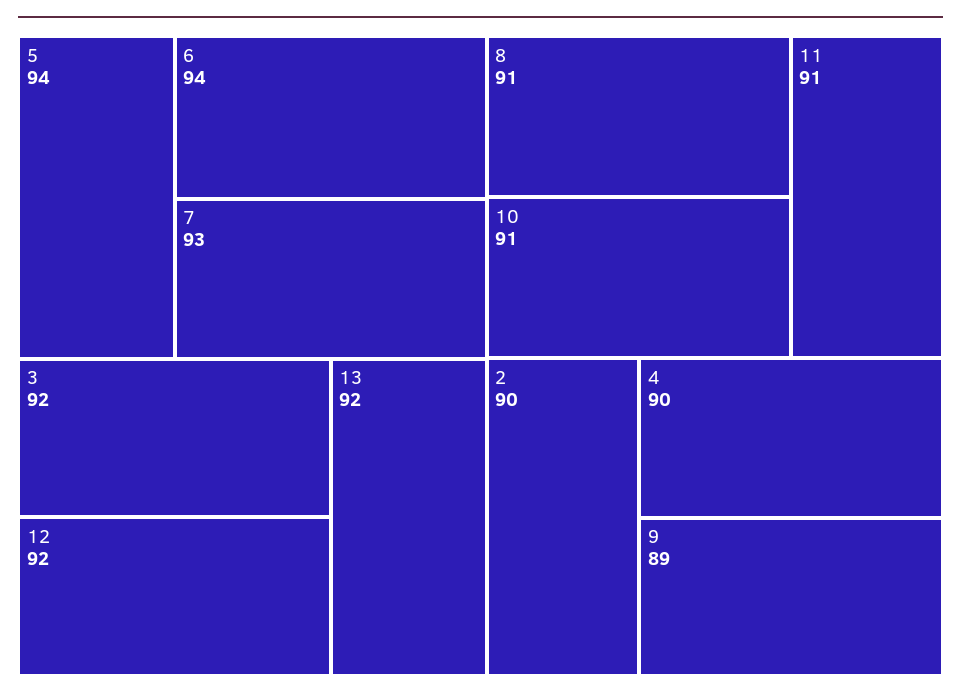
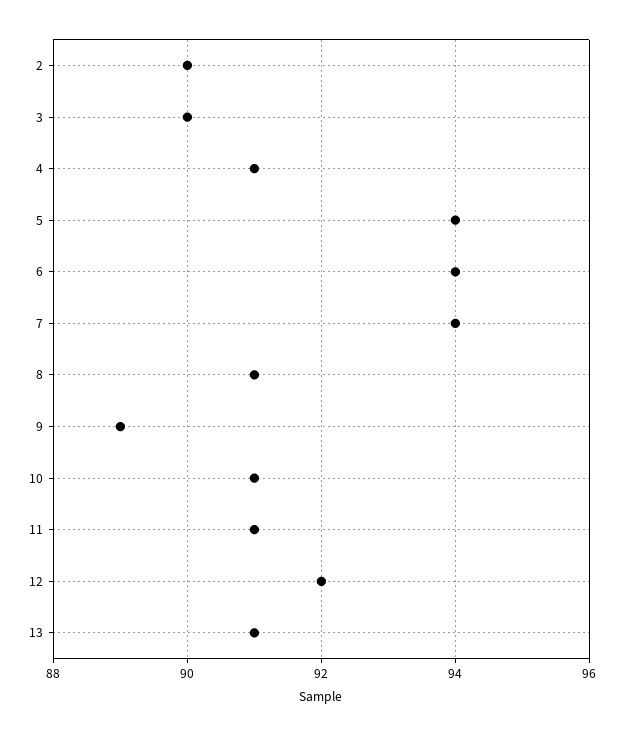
7: 93 -> 94
3: 92 -> 90
13: 92 -> 91
4: 90 -> 91

